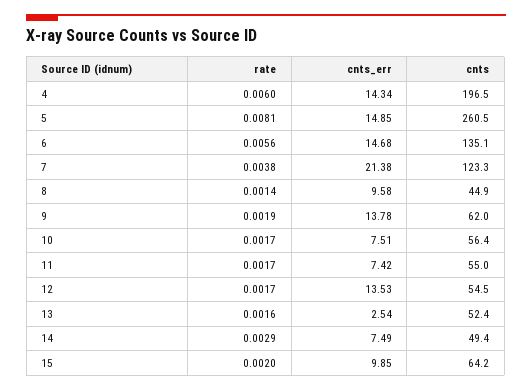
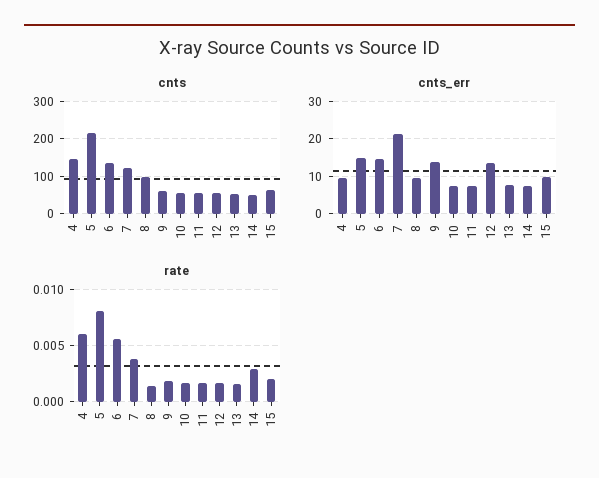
cnts_err, 4: 14.34 -> 10
cnts, 4: 196.5 -> 140
cnts, 5: 260.5 -> 220
cnts, 8: 44.9 -> 100
cnts_err, 13: 2.54 -> 8

